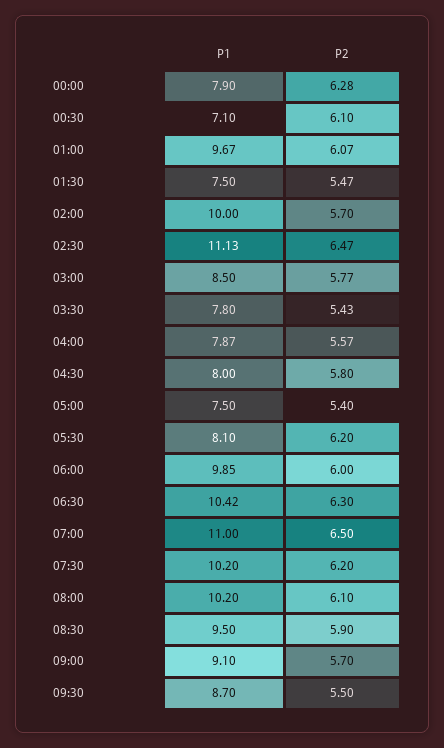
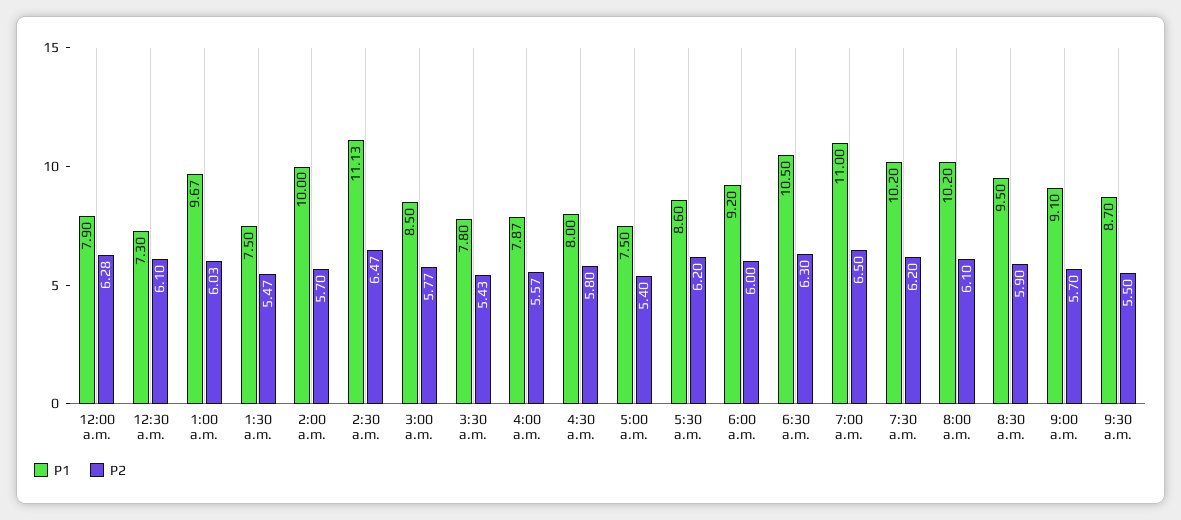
P1, 00:30: 7.1 -> 7.3
P2, 01:00: 6.07 -> 6.03
P1, 05:30: 8.1 -> 8.6
P1, 06:00: 9.85 -> 9.2
P1, 06:30: 10.42 -> 10.5

